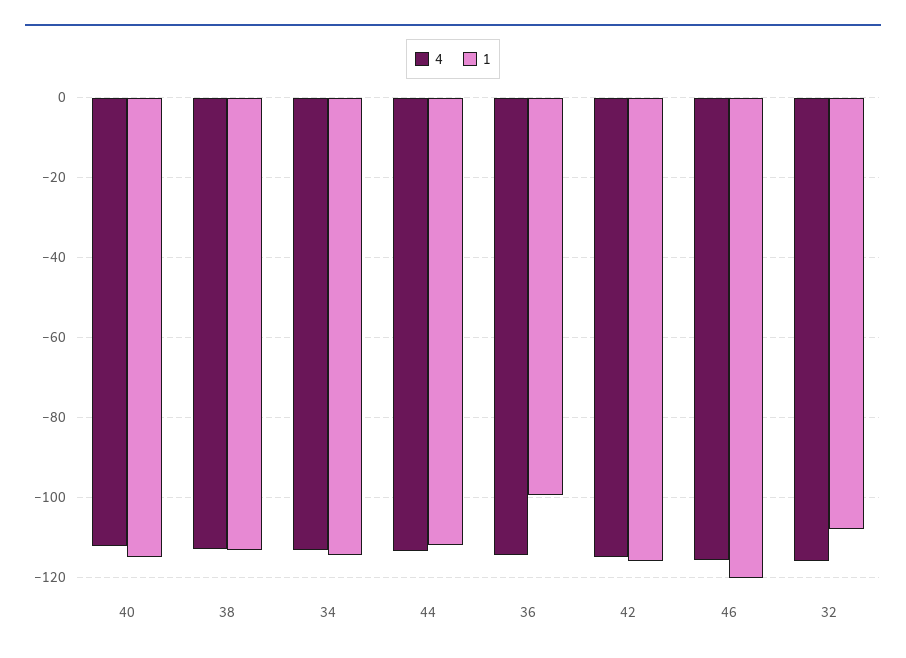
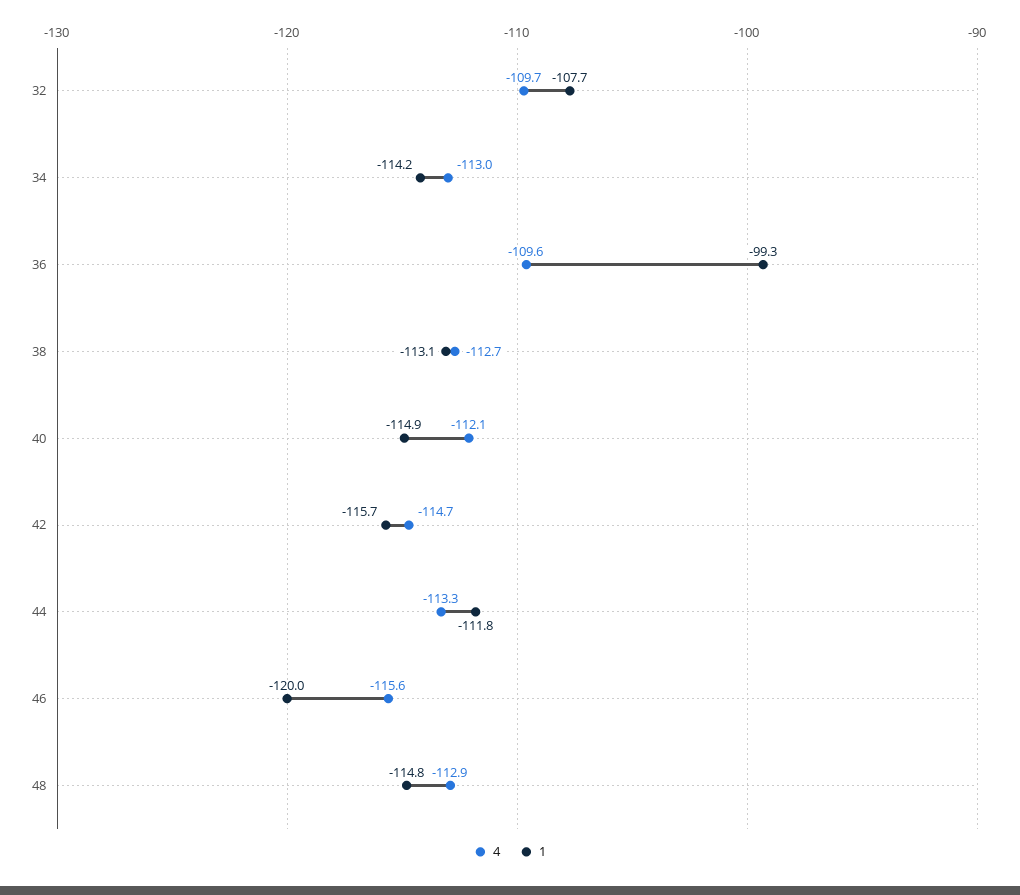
4, 36: -114 -> -109.6
4, 32: -116 -> -109.7
4, 48: none -> -112.9
1, 48: none -> -114.8

